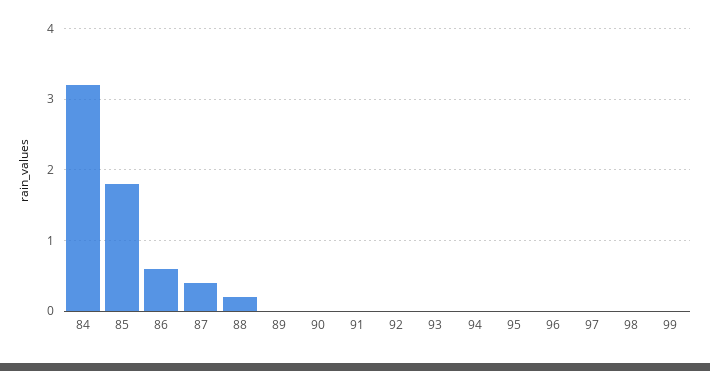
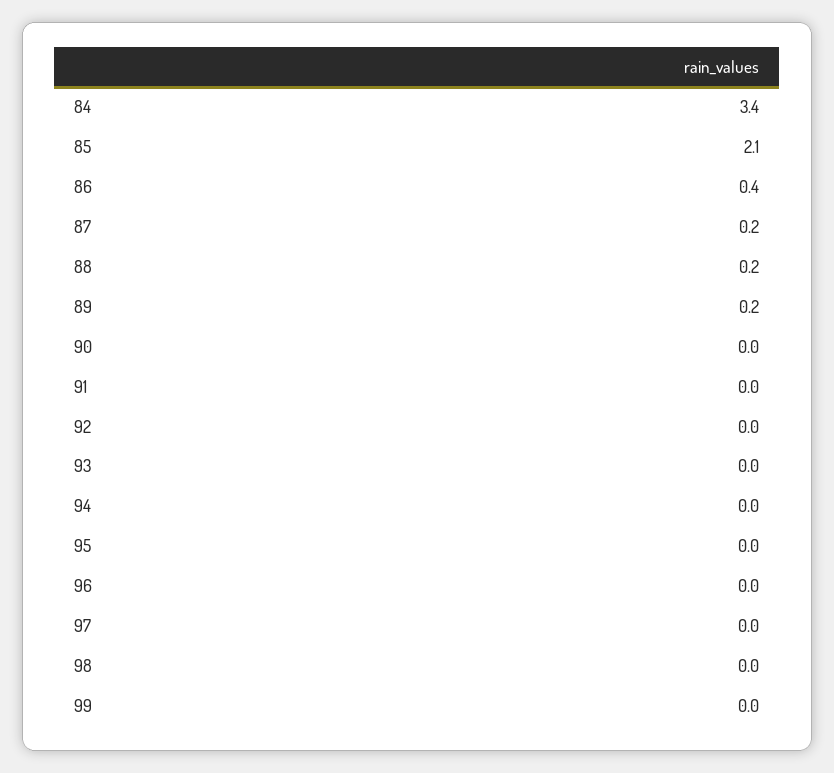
84: 3.2 -> 3.4
85: 1.8 -> 2.1
86: 0.6 -> 0.4
87: 0.4 -> 0.2
89: 0 -> 0.2

